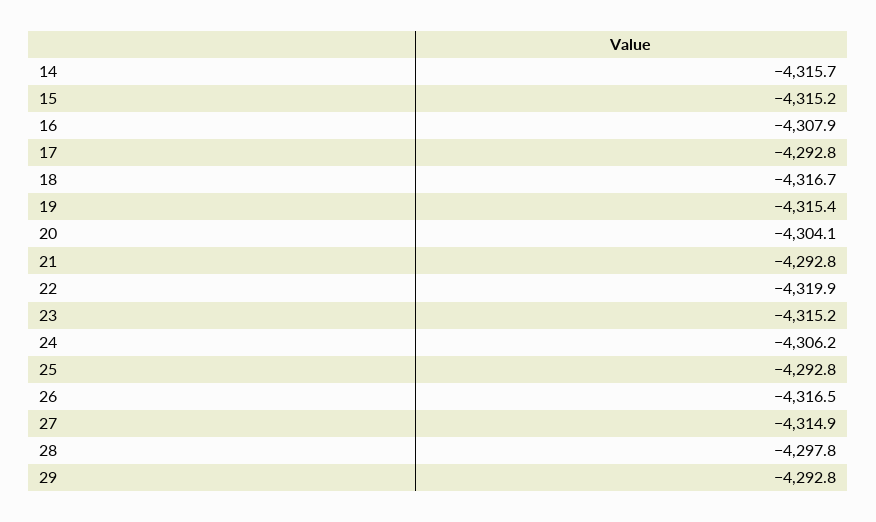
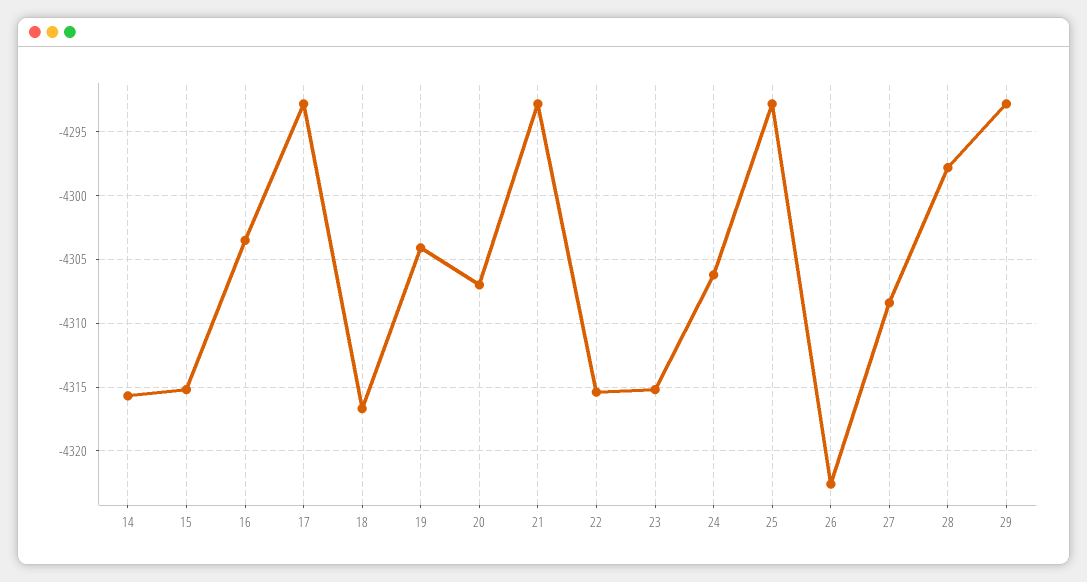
16: -4307.9 -> -4303.5
19: -4315.4 -> -4304
20: -4304.1 -> -4307
22: -4319.9 -> -4315.5
26: -4316.5 -> -4322.5
27: -4314.9 -> -4308.5

